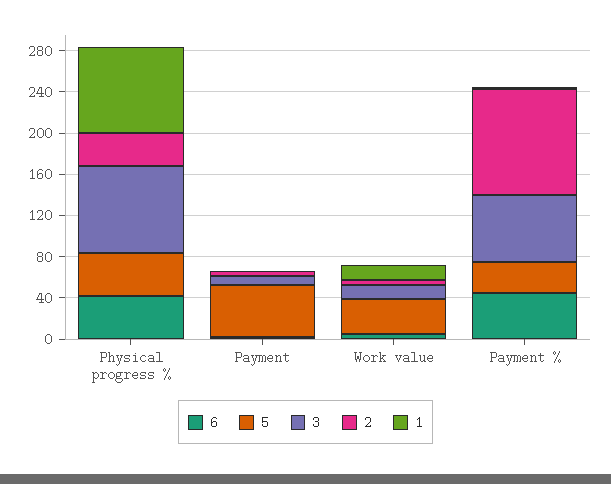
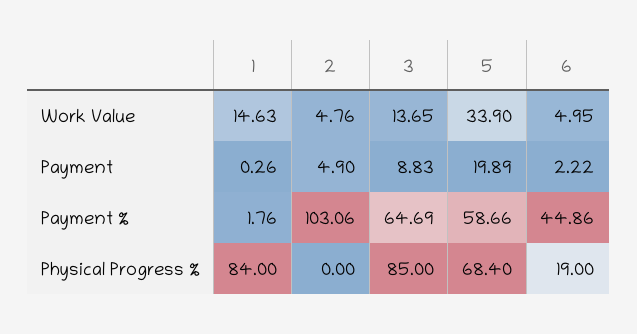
6, Physical progress %: 40 -> 19
5, Physical progress %: 40 -> 68.4
2, Physical progress %: 30 -> 0
5, Payment: 50 -> 19.89
5, Payment %: 30 -> 58.66

